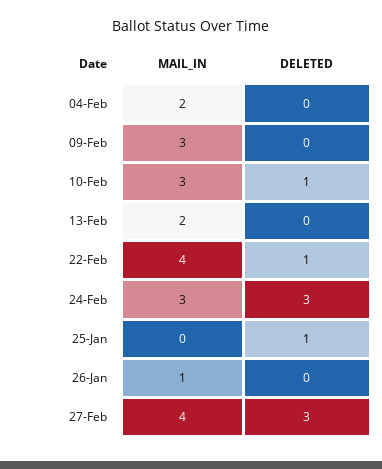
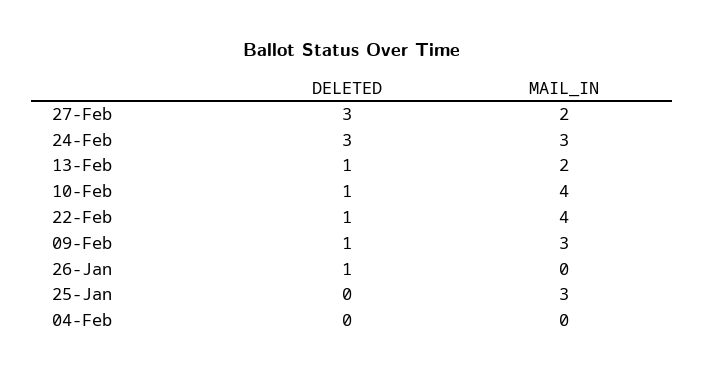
MAIL_IN, 04-Feb: 2 -> 0
DELETED, 09-Feb: 0 -> 1
MAIL_IN, 10-Feb: 3 -> 4
DELETED, 13-Feb: 0 -> 1
MAIL_IN, 25-Jan: 0 -> 3
DELETED, 25-Jan: 1 -> 0
MAIL_IN, 26-Jan: 1 -> 0
DELETED, 26-Jan: 0 -> 1
MAIL_IN, 27-Feb: 4 -> 2

